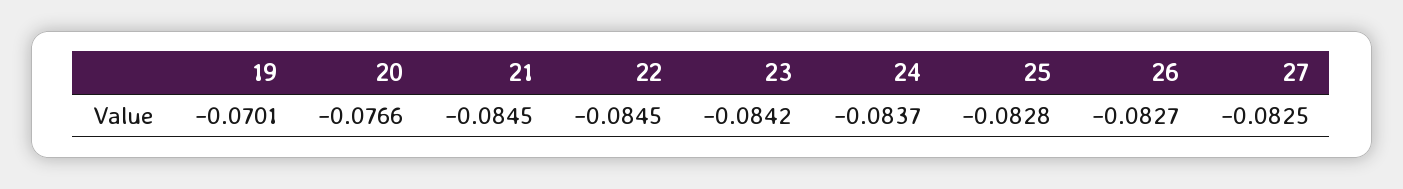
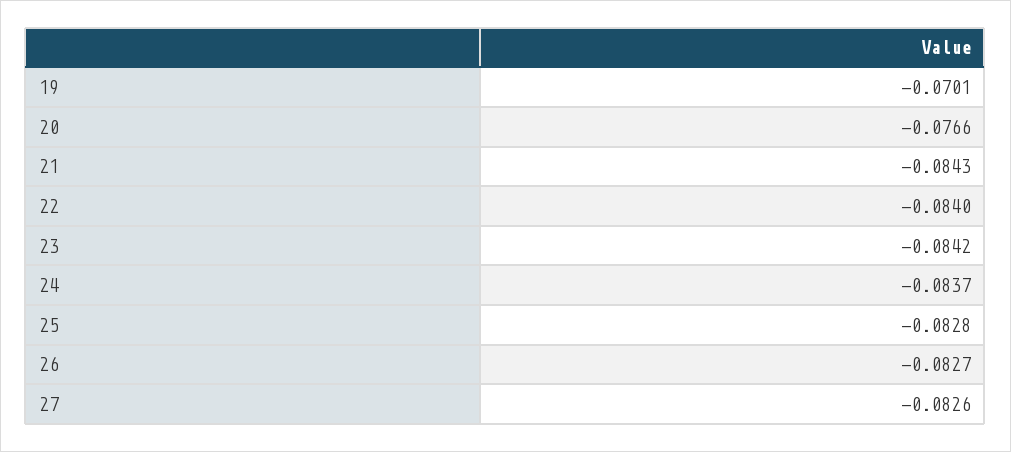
21: -0.0845 -> -0.0843
22: -0.0845 -> -0.084
27: -0.0825 -> -0.0826

